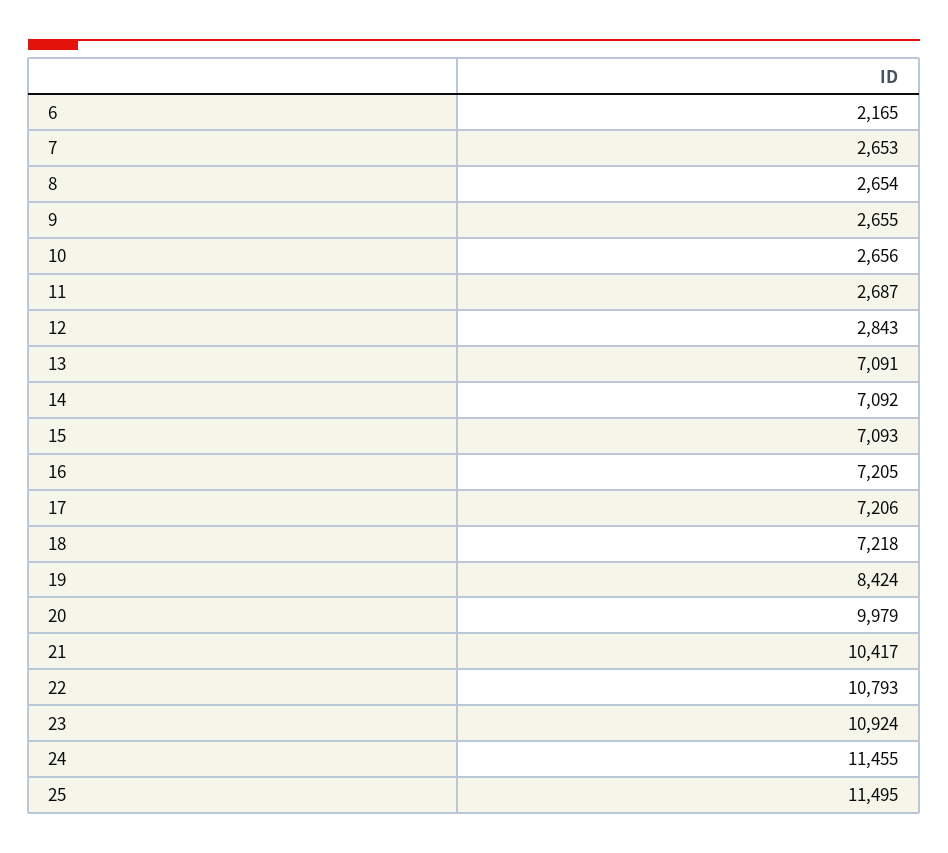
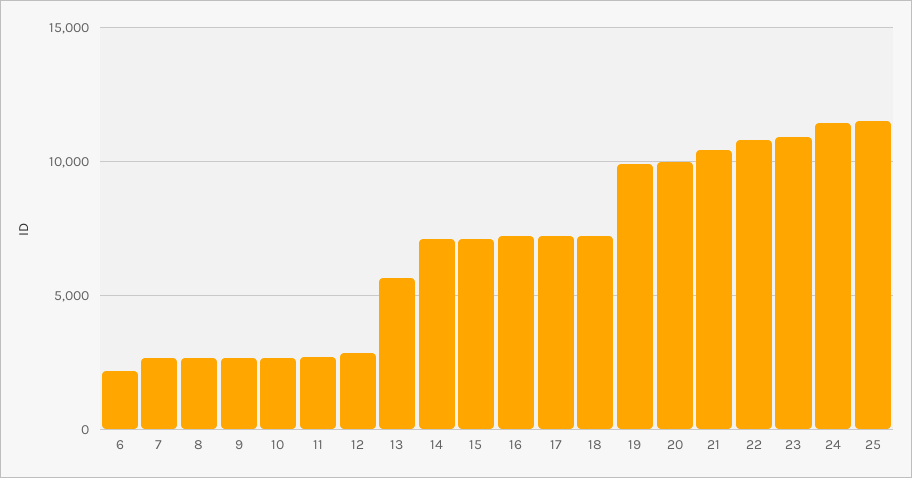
13: 7091 -> 5500
19: 8424 -> 10000

